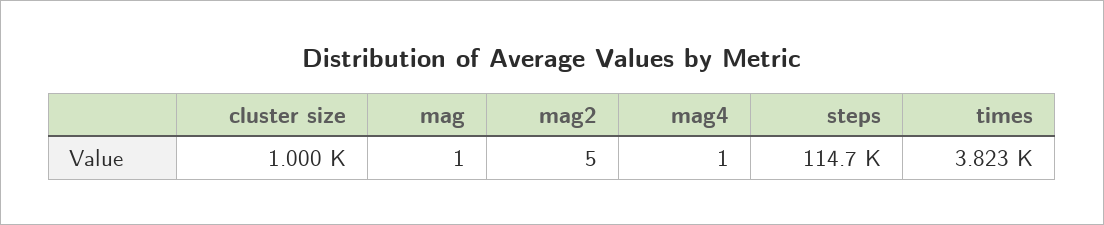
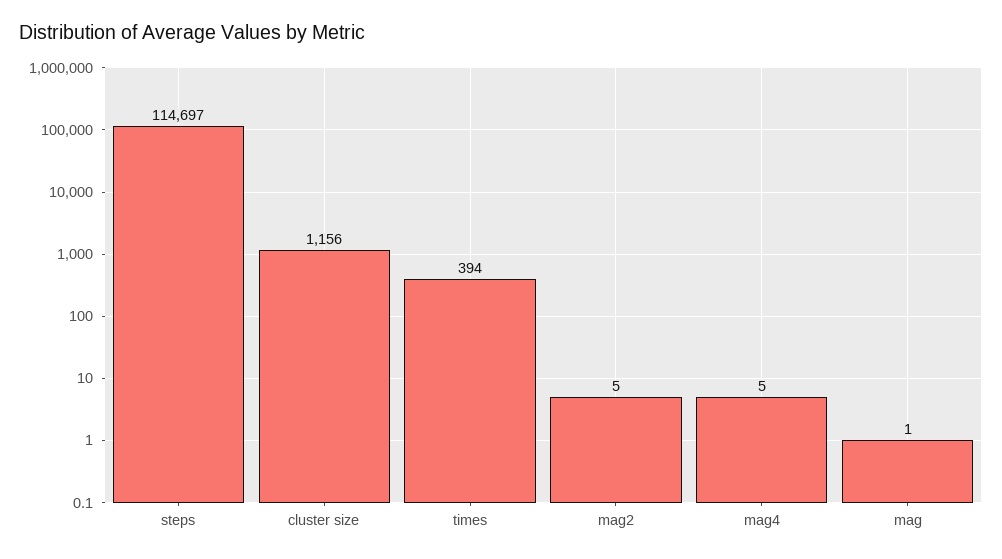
cluster size: 1000 -> 1156
mag4: 1 -> 5
times: 3823 -> 394

